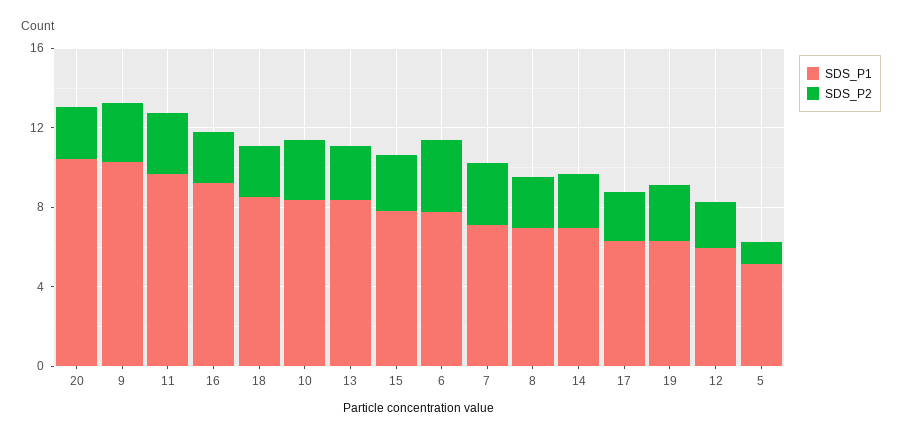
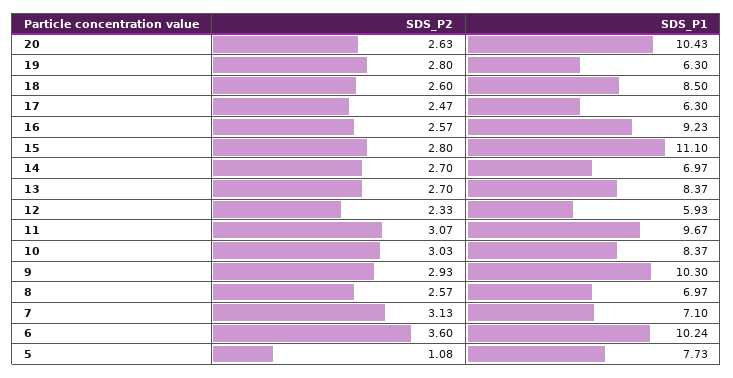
SDS_P1, 15: 8 -> 11.1
SDS_P1, 6: 8 -> 10.24
SDS_P1, 5: 5 -> 7.73

